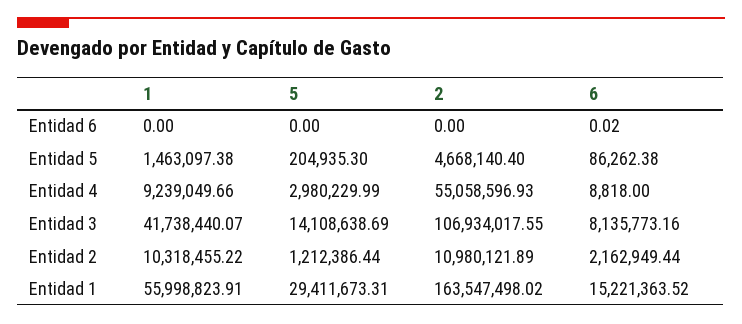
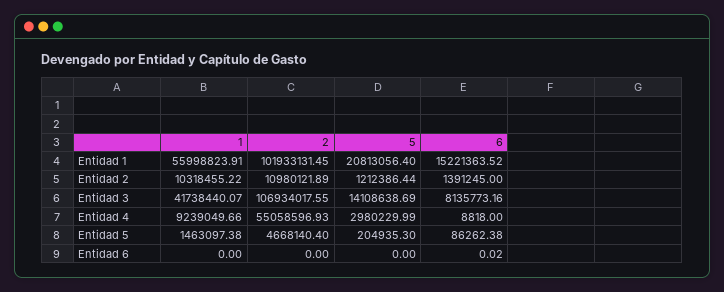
6, Entidad 2: 2162949.44 -> 1391245
5, Entidad 1: 29411673.31 -> 20813056.4
2, Entidad 1: 163547498.02 -> 101933131.45

